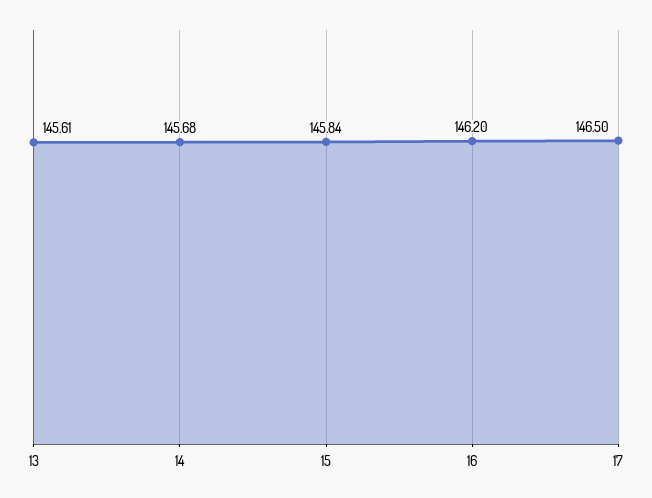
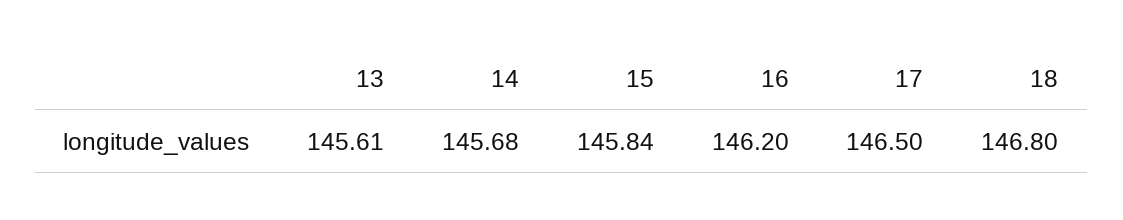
18: none -> 146.8

